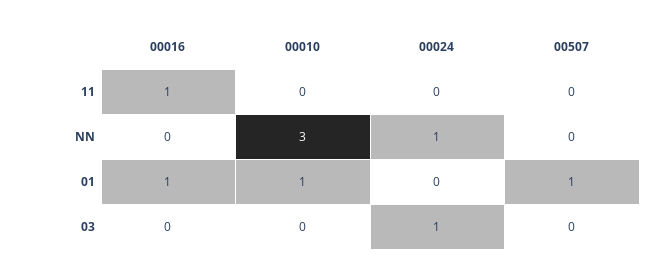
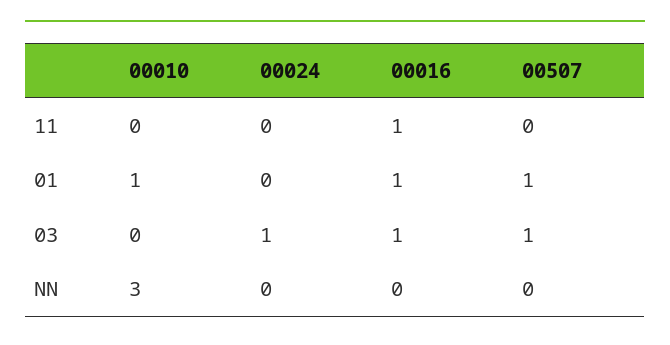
00024, NN: 1 -> 0
00016, 03: 0 -> 1
00507, 03: 0 -> 1

